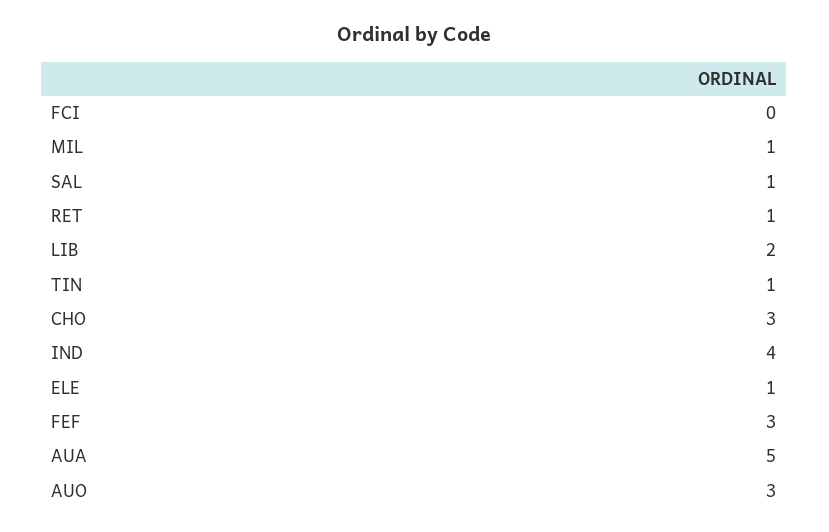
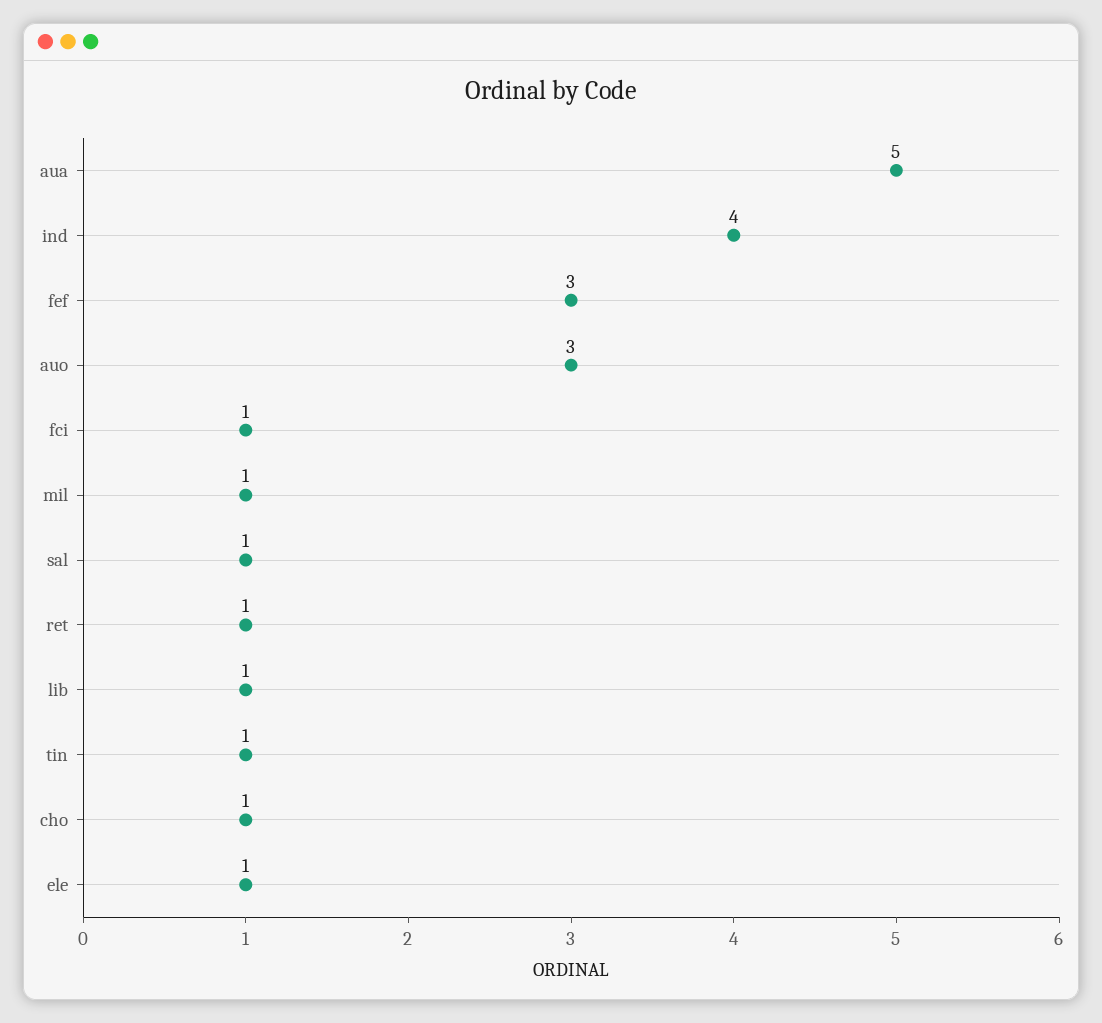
FCI: 0 -> 1
LIB: 2 -> 1
CHO: 3 -> 1

